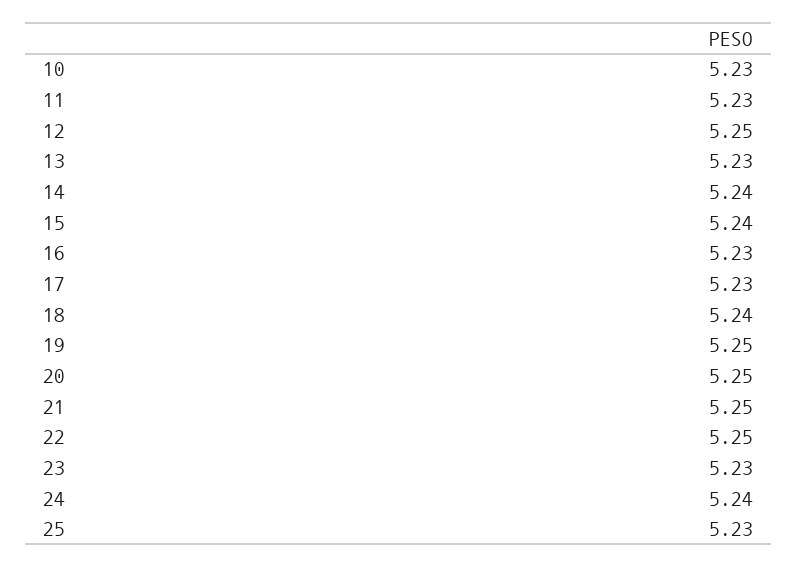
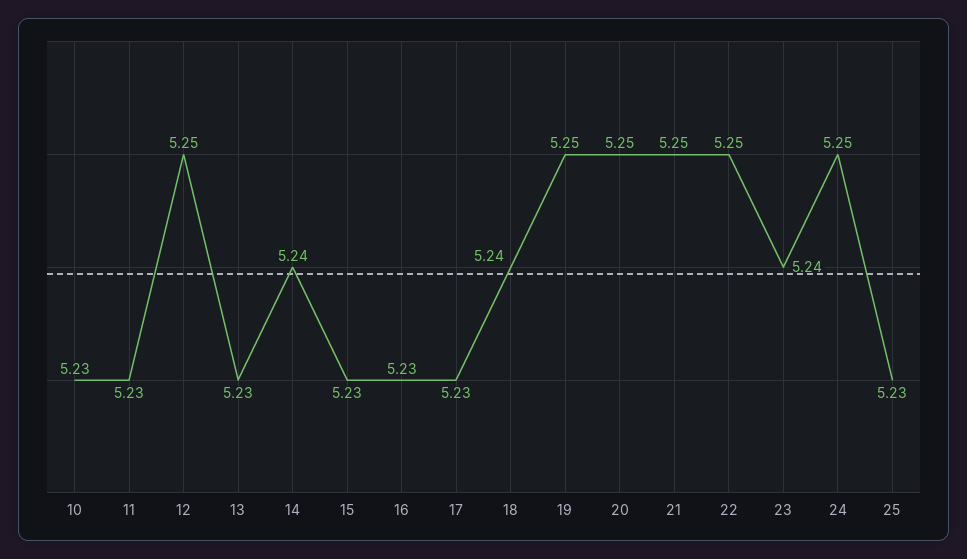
15: 5.24 -> 5.23
23: 5.23 -> 5.24
24: 5.24 -> 5.25

